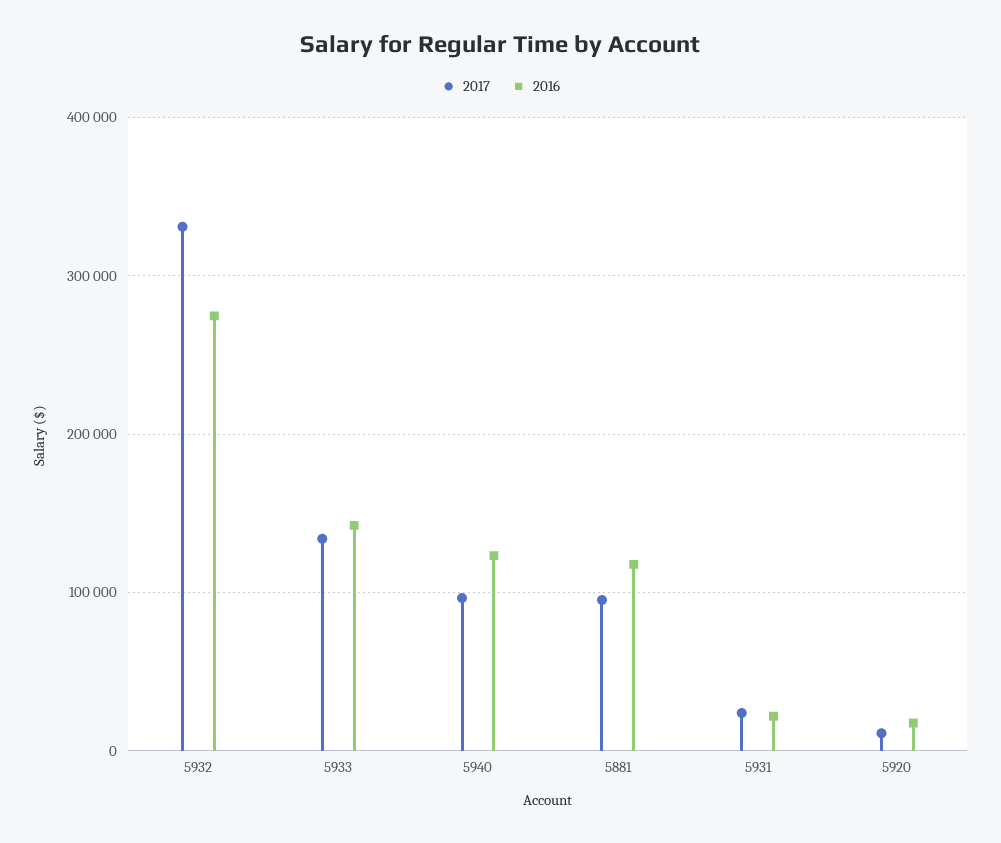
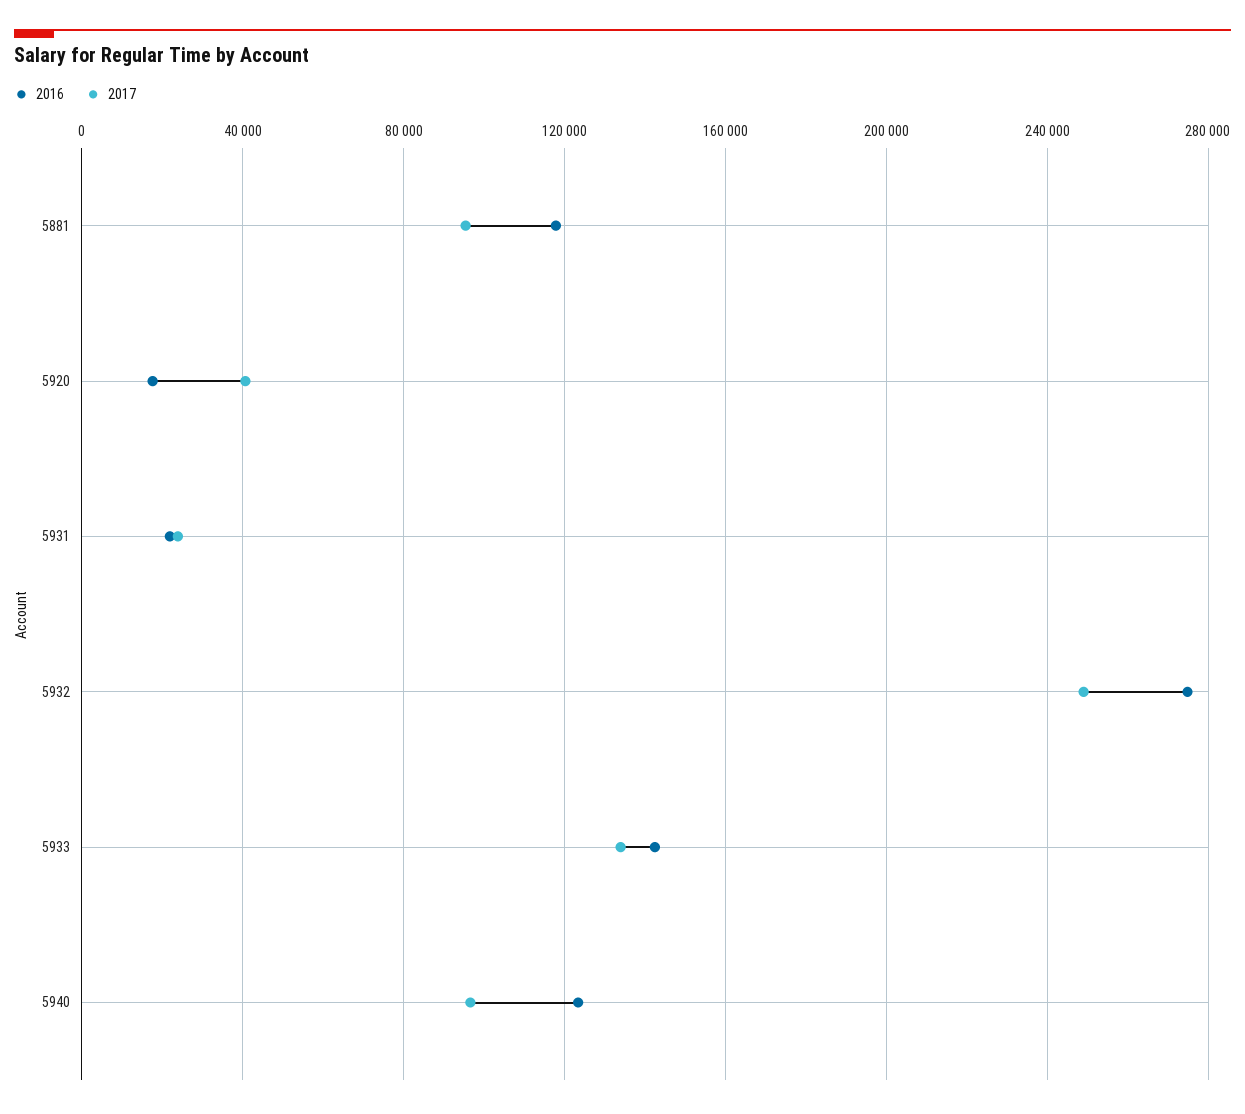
2017, 5932: 330000 -> 250000
2017, 5920: 10000 -> 40000

